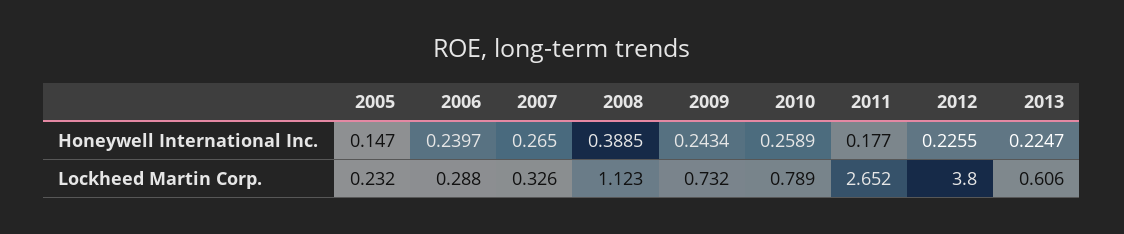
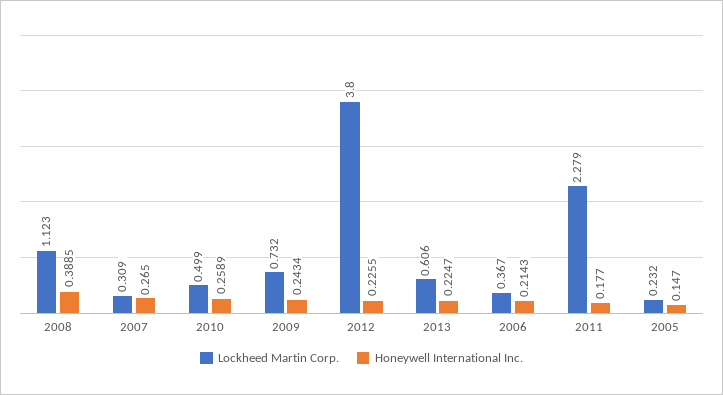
Honeywell International Inc., 2006: 0.2397 -> 0.2143
Lockheed Martin Corp., 2006: 0.288 -> 0.367
Lockheed Martin Corp., 2007: 0.326 -> 0.309
Lockheed Martin Corp., 2010: 0.789 -> 0.499
Lockheed Martin Corp., 2011: 2.652 -> 2.279

